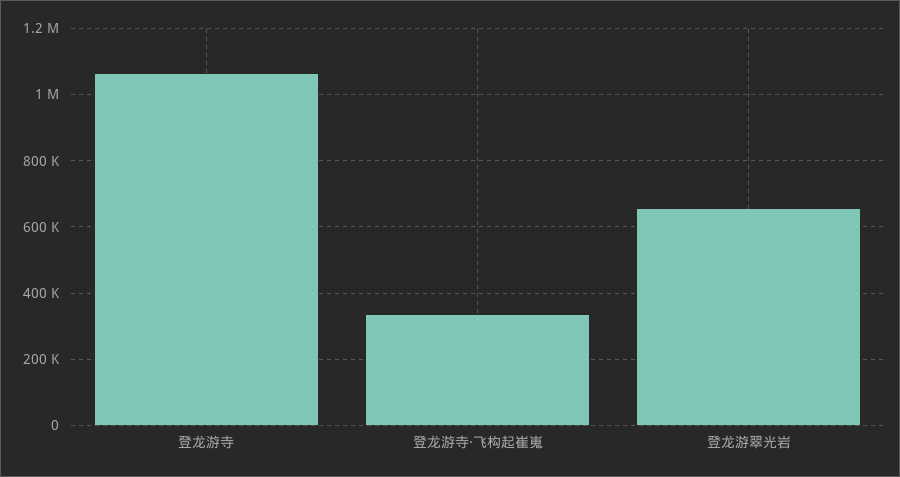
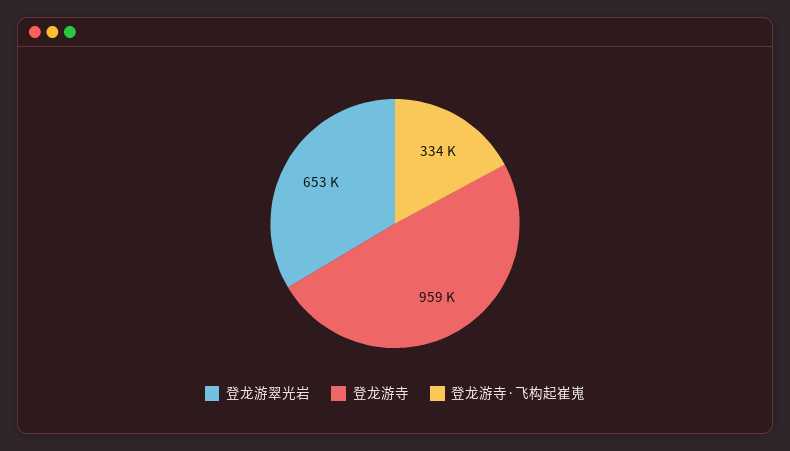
登龙游寺: 1060000 -> 959000

